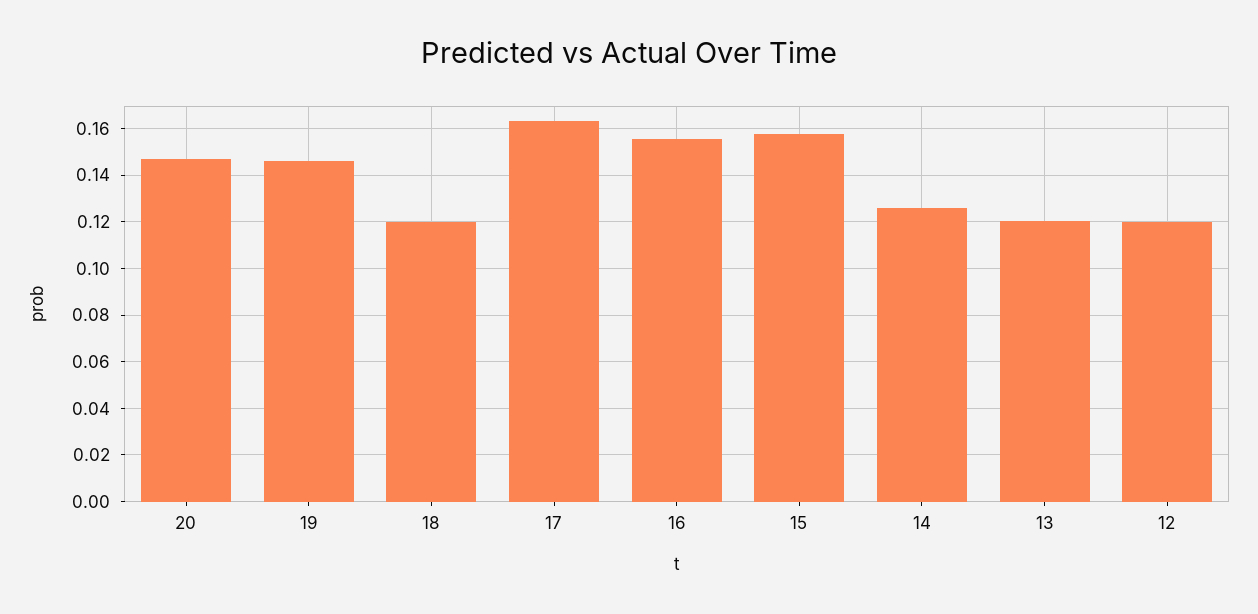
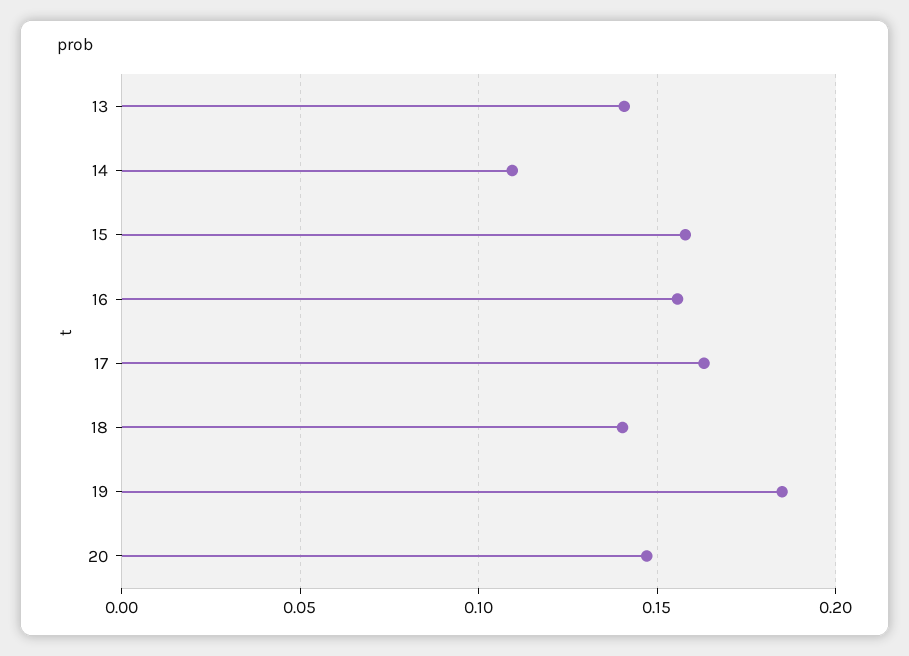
19: 0.145 -> 0.185
18: 0.12 -> 0.14
14: 0.125 -> 0.11
13: 0.12 -> 0.14
12: 0.12 -> none

